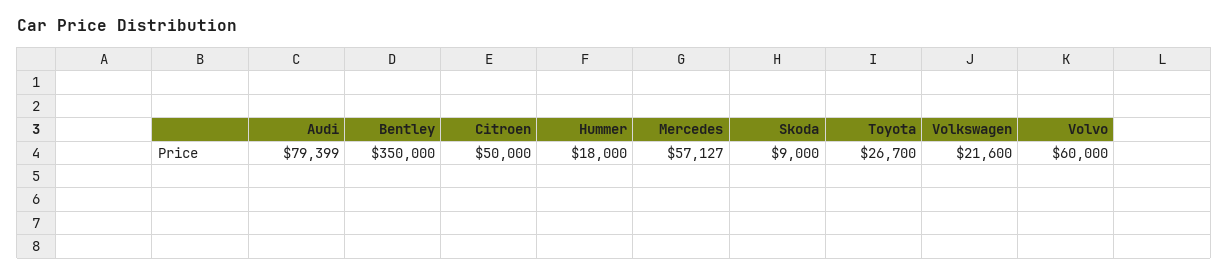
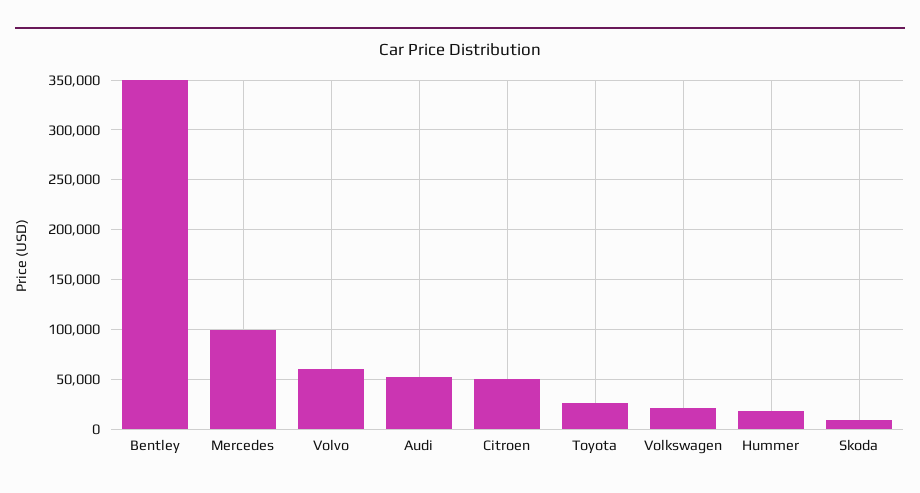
Audi: 79399 -> 50000
Mercedes: 57127 -> 100000

